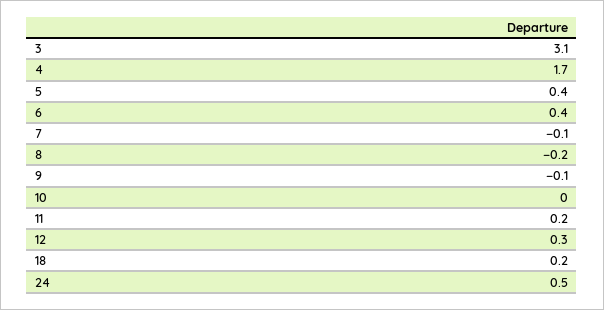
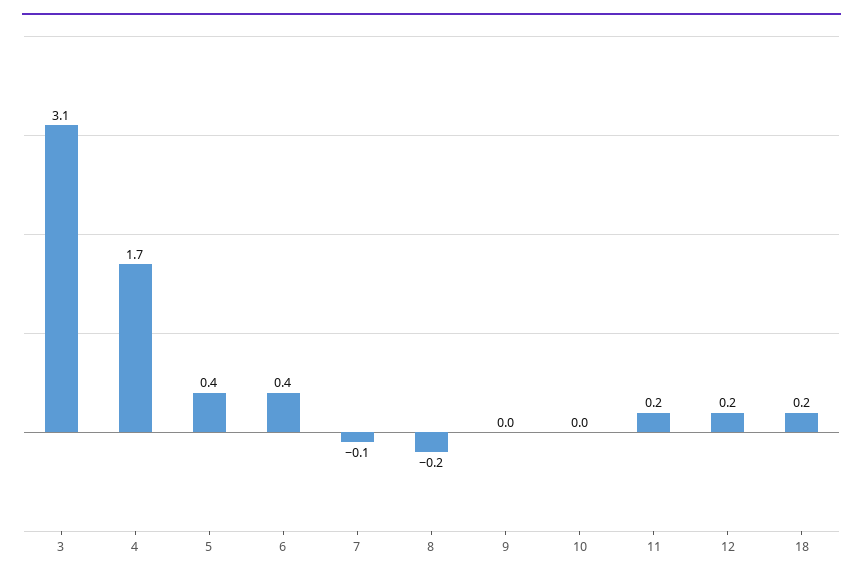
9: -0.1 -> 0
12: 0.3 -> 0.2
24: 0.5 -> none

